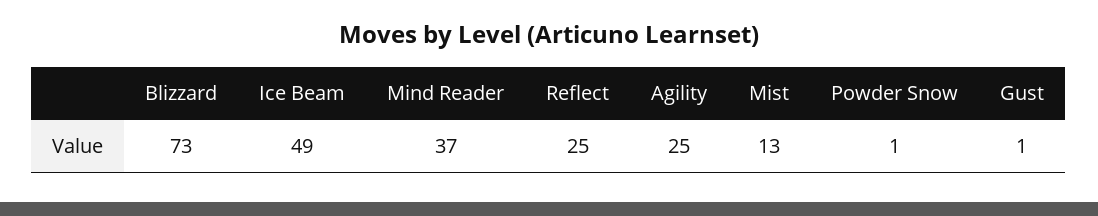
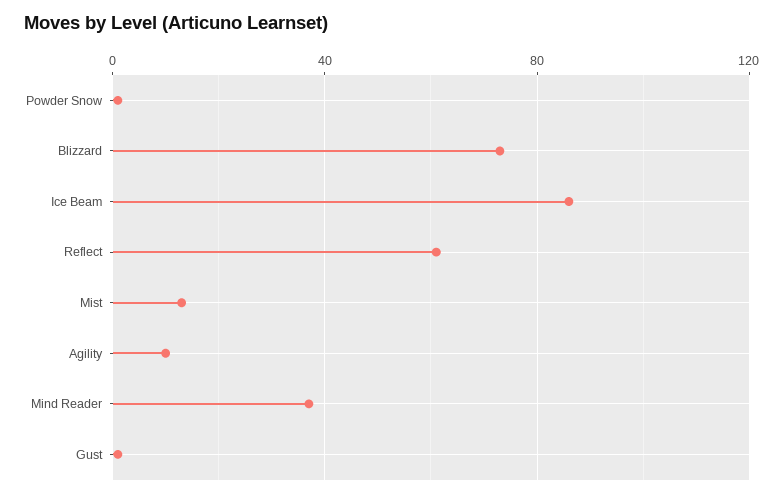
Ice Beam: 49 -> 85
Reflect: 25 -> 60
Agility: 25 -> 10

